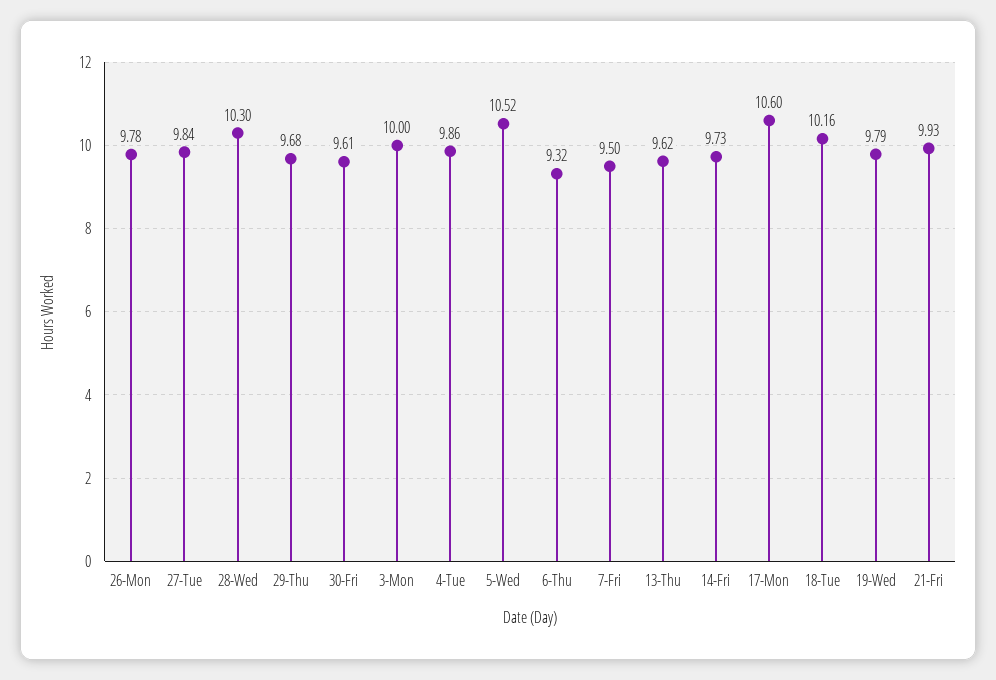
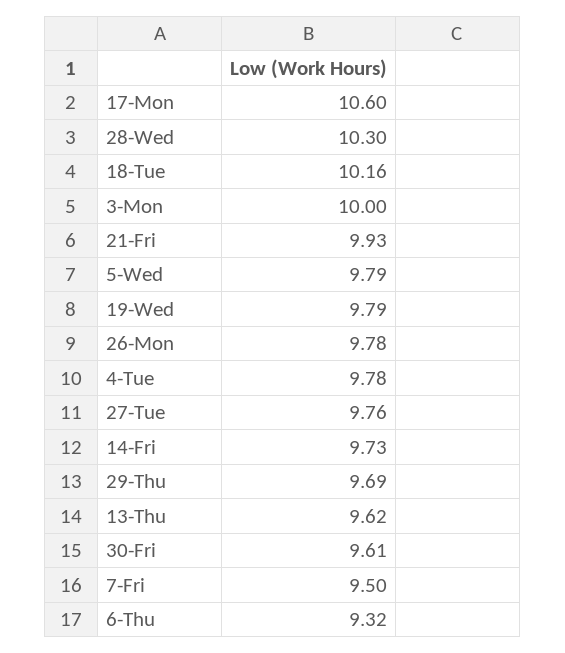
27-Tue: 9.84 -> 9.76
29-Thu: 9.68 -> 9.69
4-Tue: 9.86 -> 9.78
5-Wed: 10.52 -> 9.79

